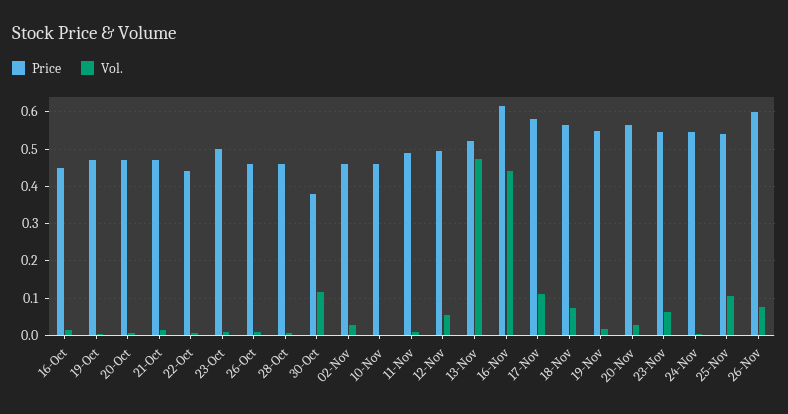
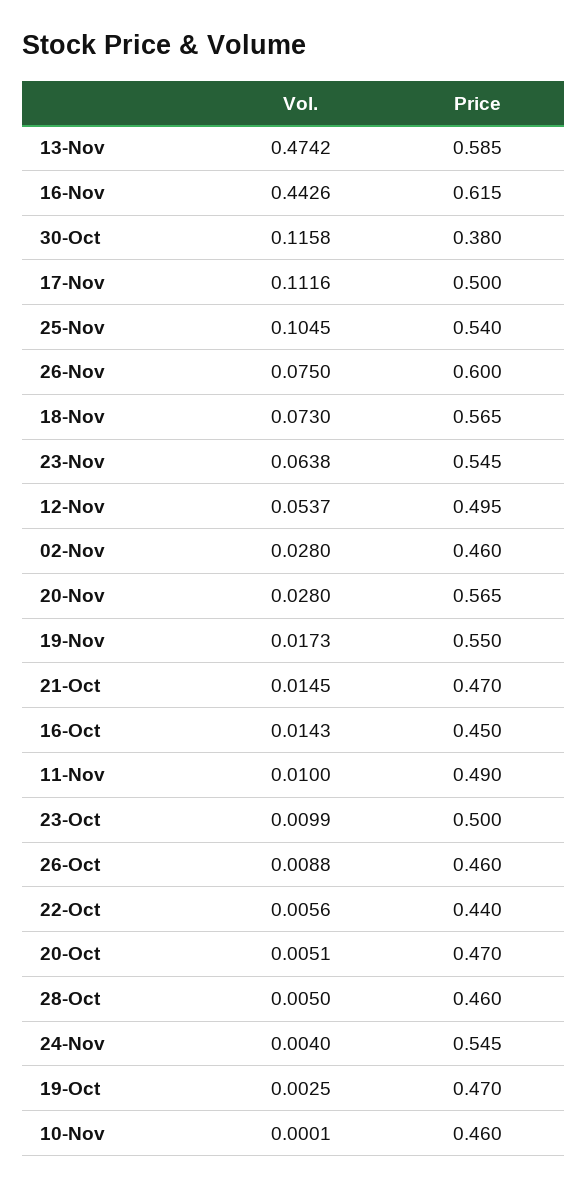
Price, 13-Nov: 0.52 -> 0.585
Price, 17-Nov: 0.58 -> 0.5

